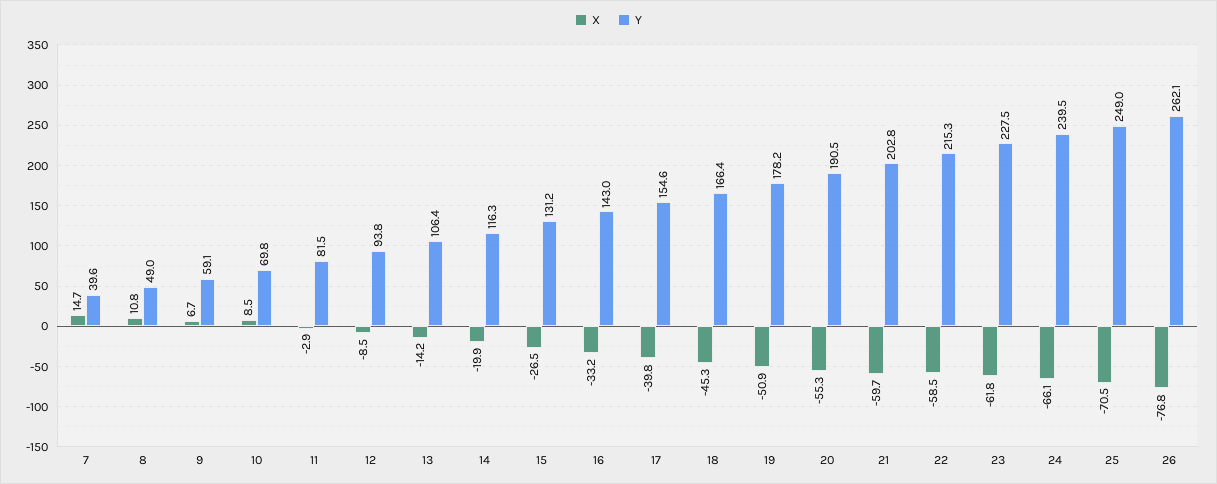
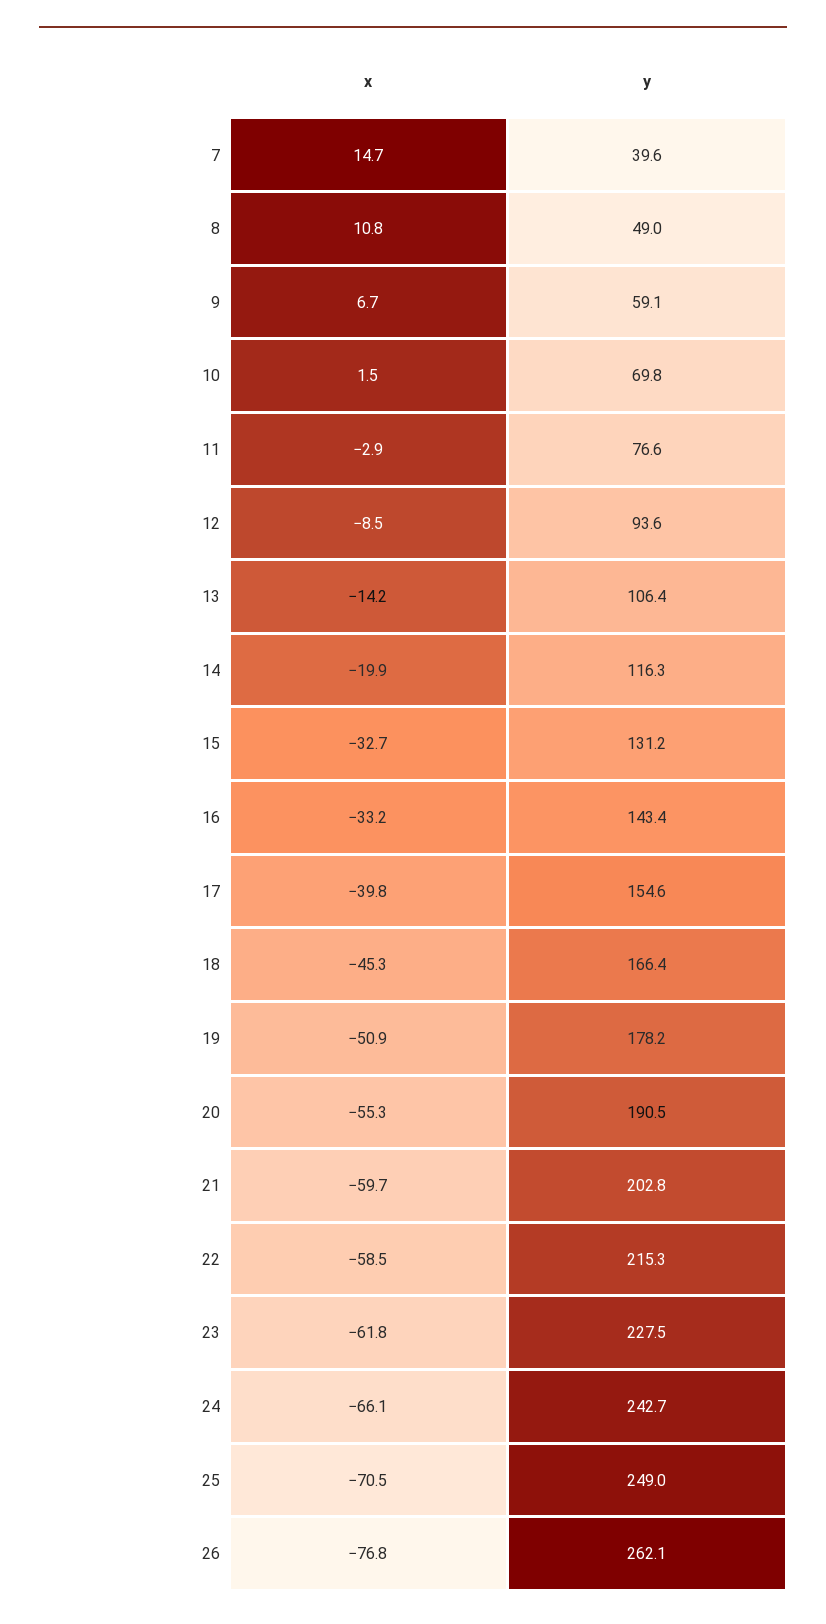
X, 10: 8.5 -> 1.5
Y, 11: 81.5 -> 76.6
Y, 12: 93.8 -> 93.6
X, 15: -26.5 -> -32.7
Y, 16: 143 -> 143.4
Y, 24: 239.5 -> 242.7

